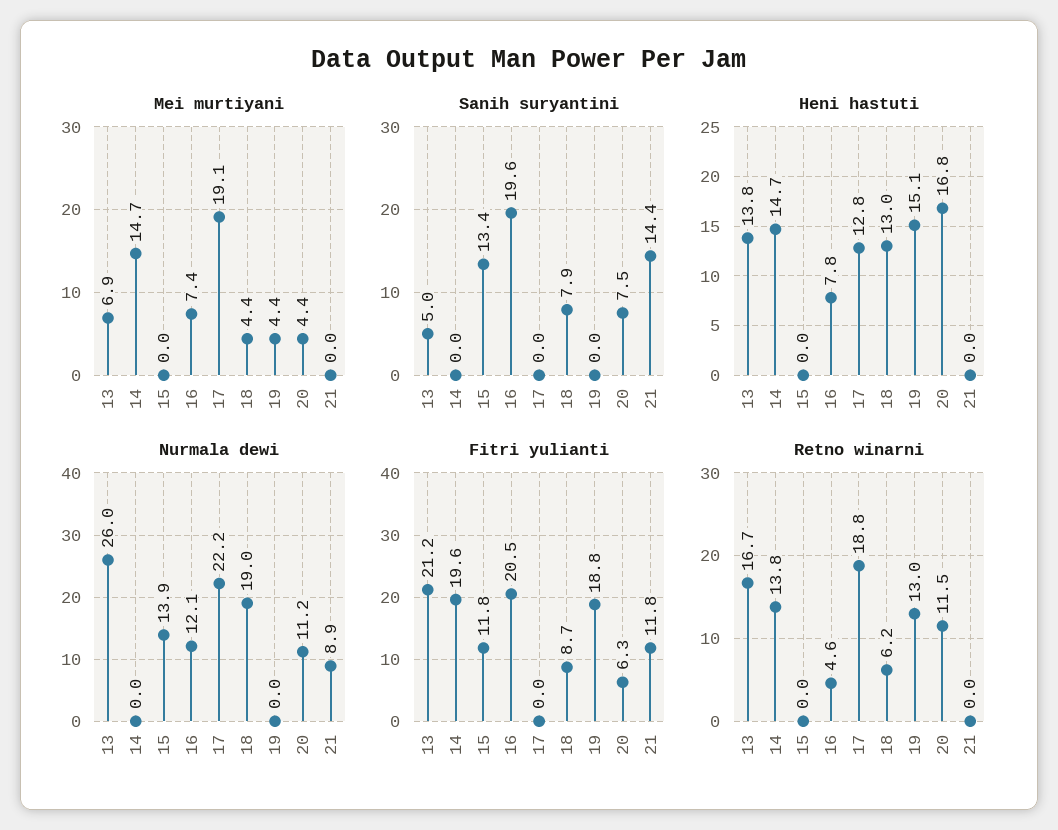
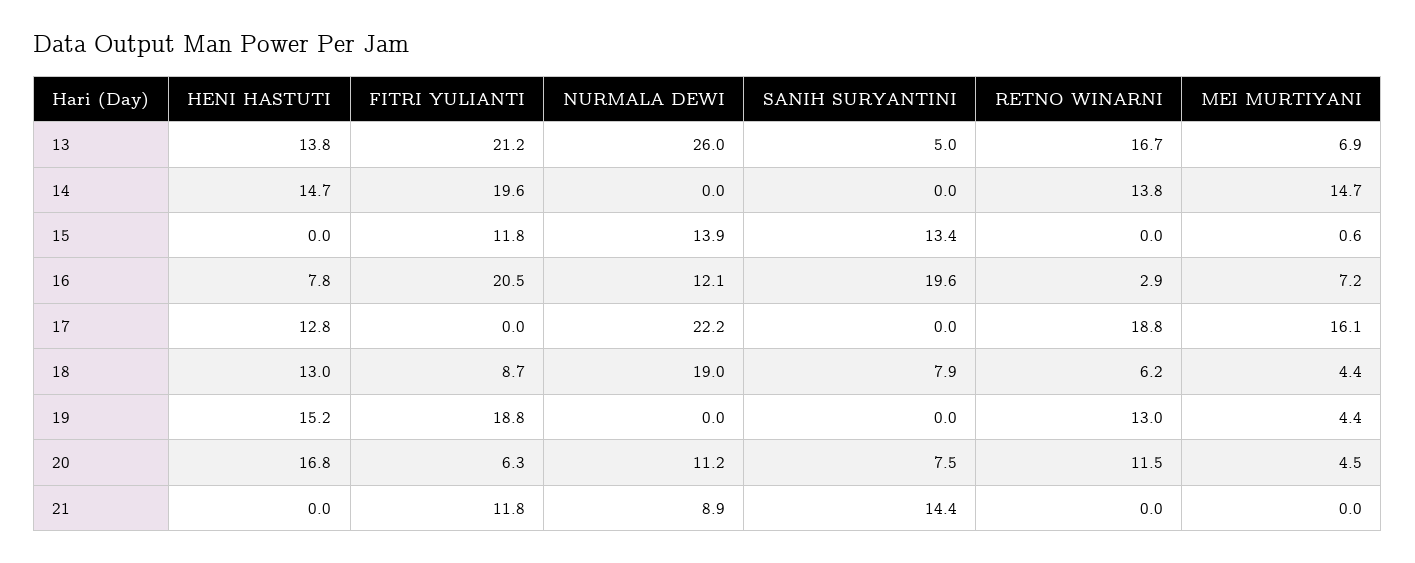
Mei murtiyani, 15: 0 -> 0.6
Mei murtiyani, 16: 7.4 -> 7.2
Mei murtiyani, 17: 19.1 -> 16.1
Mei murtiyani, 20: 4.4 -> 4.5
Heni hastuti, 19: 15.1 -> 15.2
Retno winarni, 16: 4.6 -> 2.9

